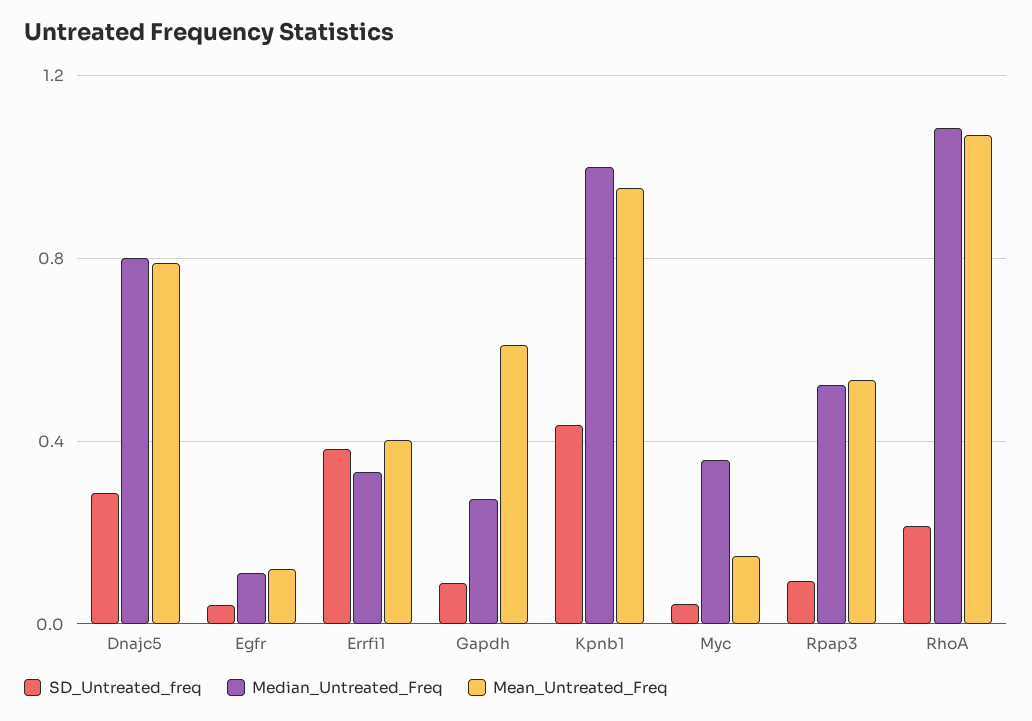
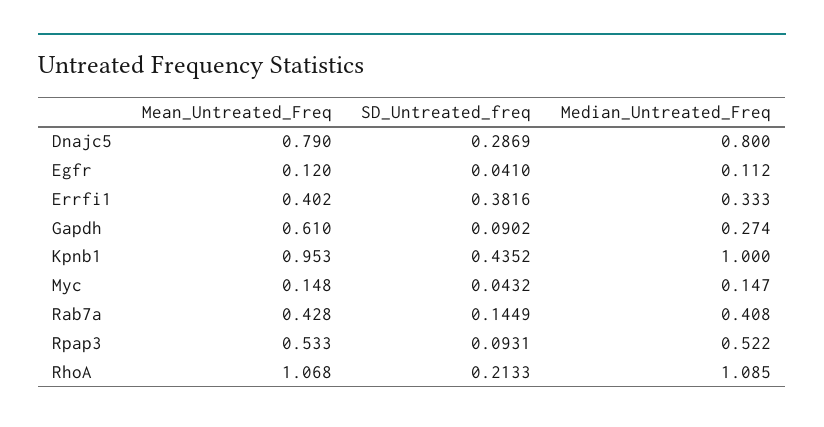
Median_Untreated_Freq, Myc: 0.35 -> 0.147
Mean_Untreated_Freq, Rab7a: none -> 0.428
SD_Untreated_freq, Rab7a: none -> 0.1449
Median_Untreated_Freq, Rab7a: none -> 0.408

